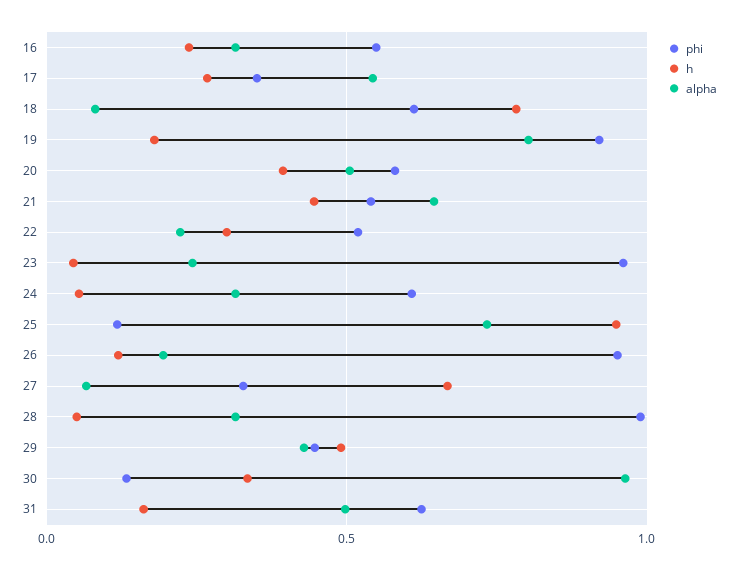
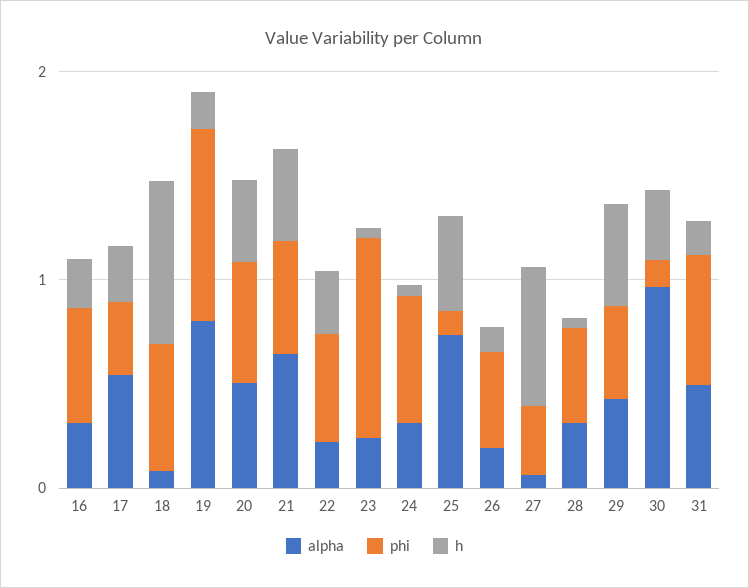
h, 25: 0.95 -> 0.4
phi, 26: 0.95 -> 0.4
phi, 28: 1 -> 0.4

